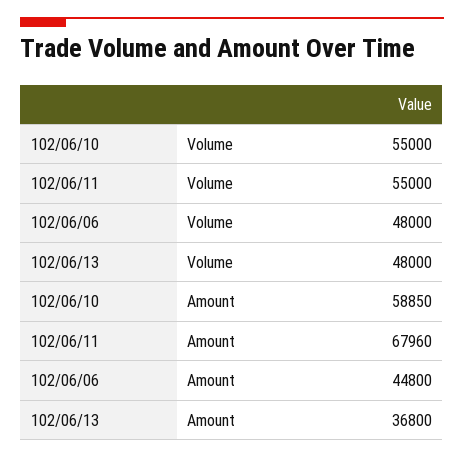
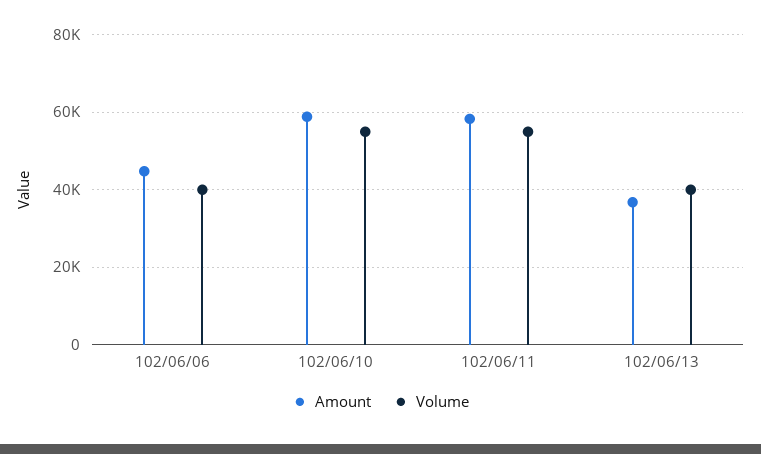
Volume, 102/06/06: 48000 -> 40000
Volume, 102/06/13: 48000 -> 40000
Amount, 102/06/11: 67960 -> 58000

